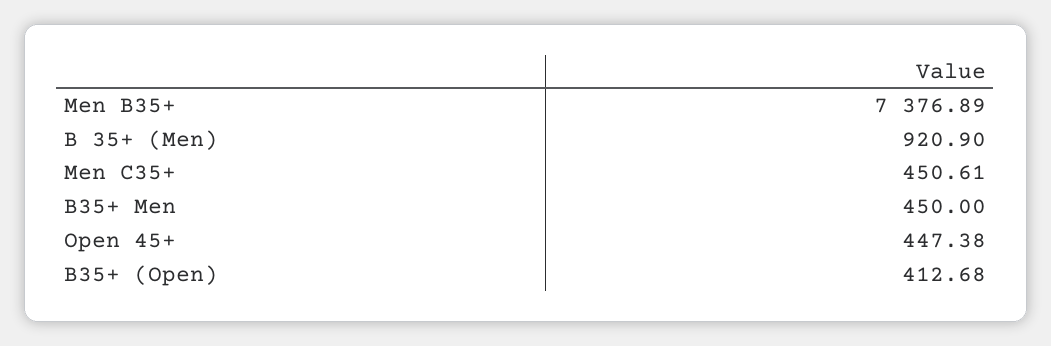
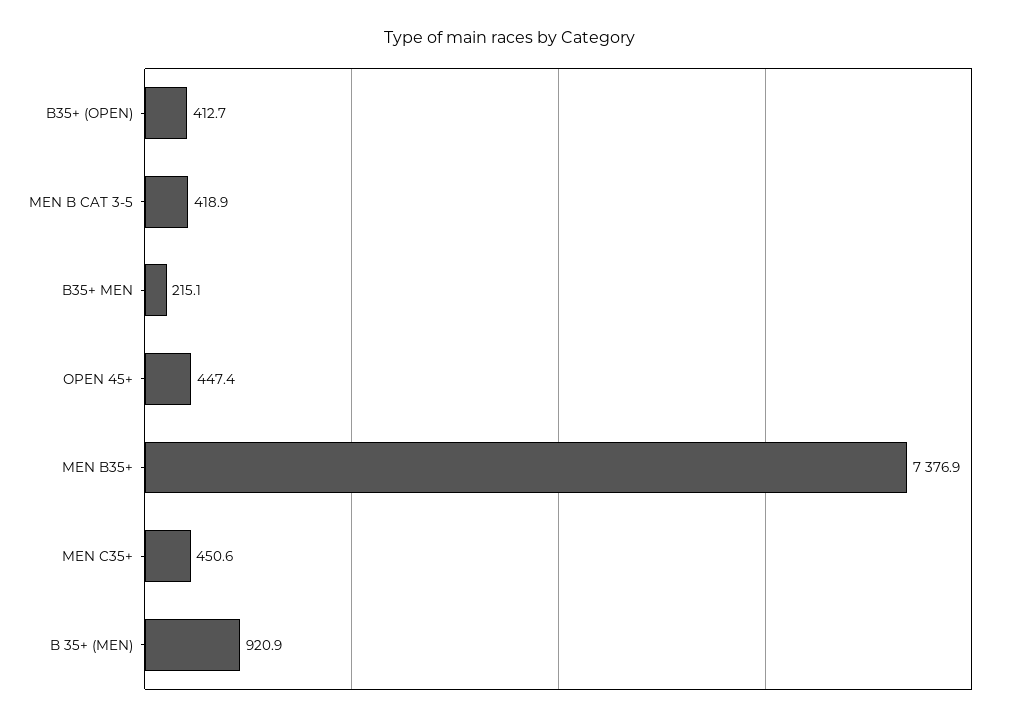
B35+ Men: 450 -> 215.1
MEN B CAT 3-5: none -> 418.9

